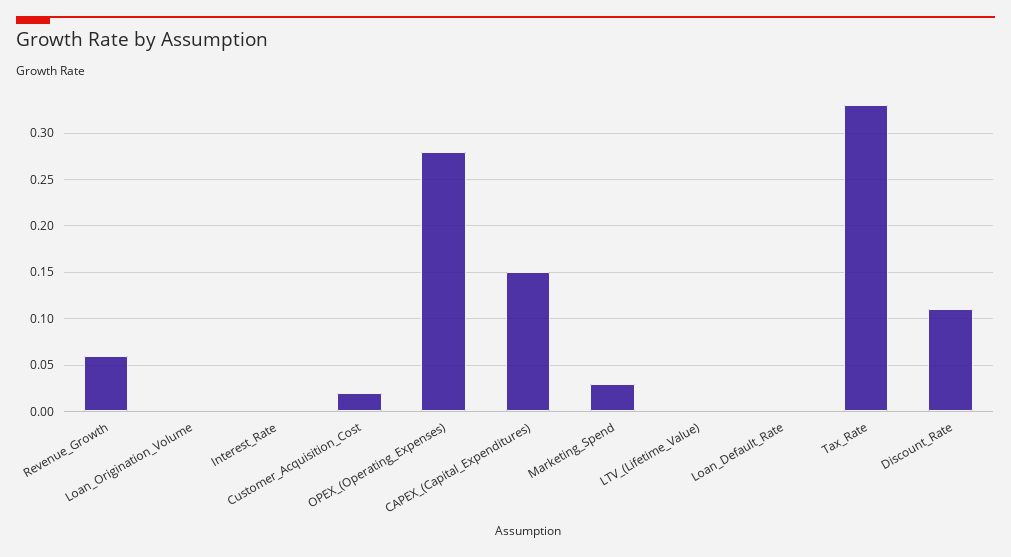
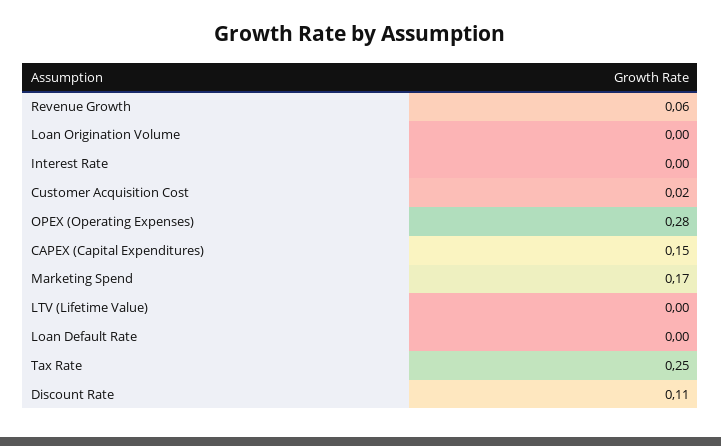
Marketing_Spend: 0.03 -> 0.17
Tax_Rate: 0.33 -> 0.25

